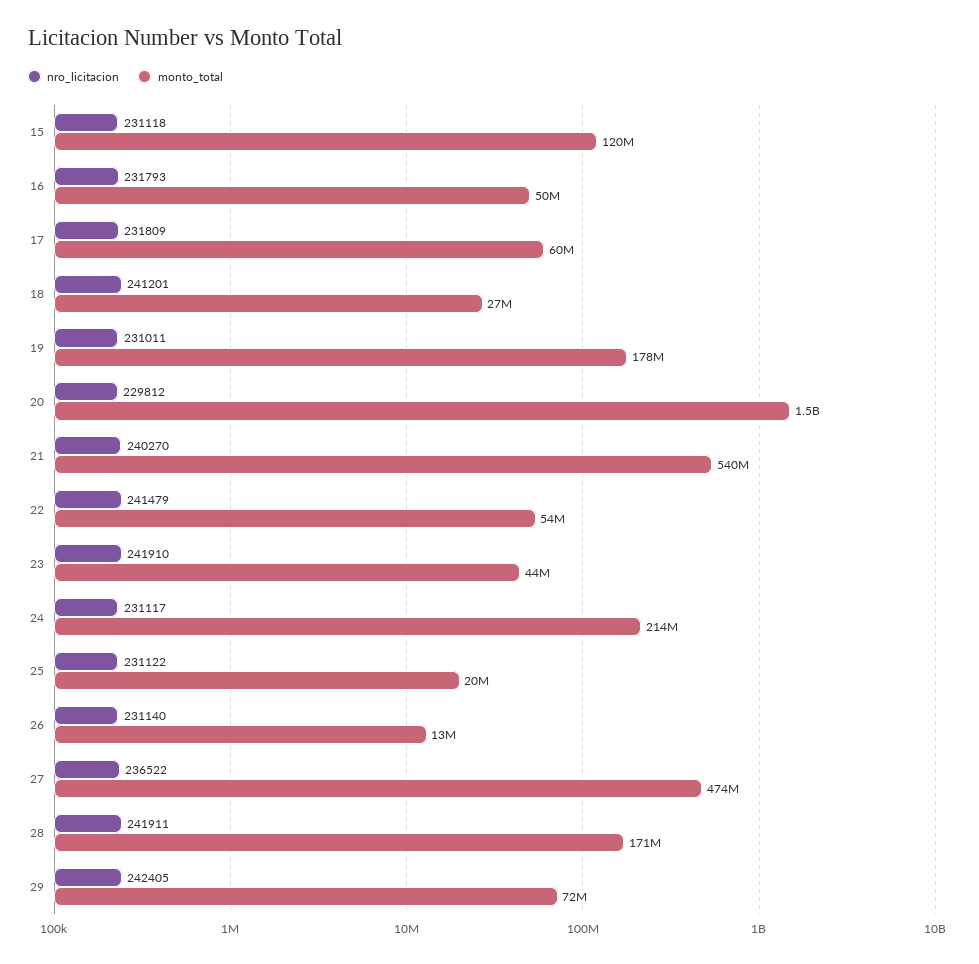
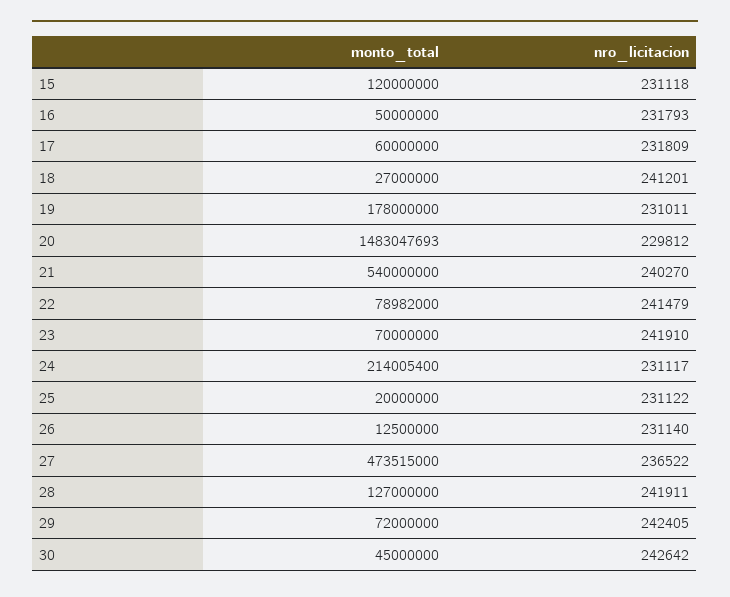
monto_total, 22: 54000000 -> 78982000
monto_total, 23: 44000000 -> 70000000
monto_total, 28: 171000000 -> 127000000
monto_total, 30: none -> 45000000
nro_licitacion, 30: none -> 242642

